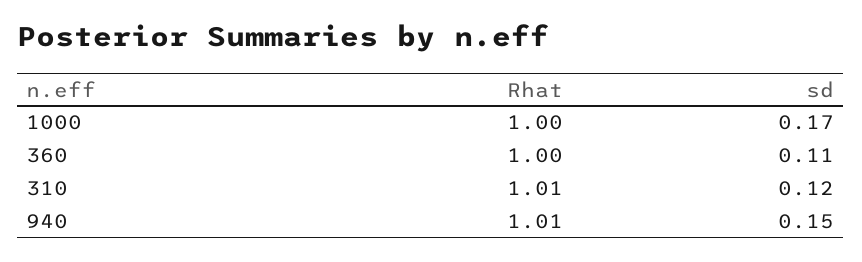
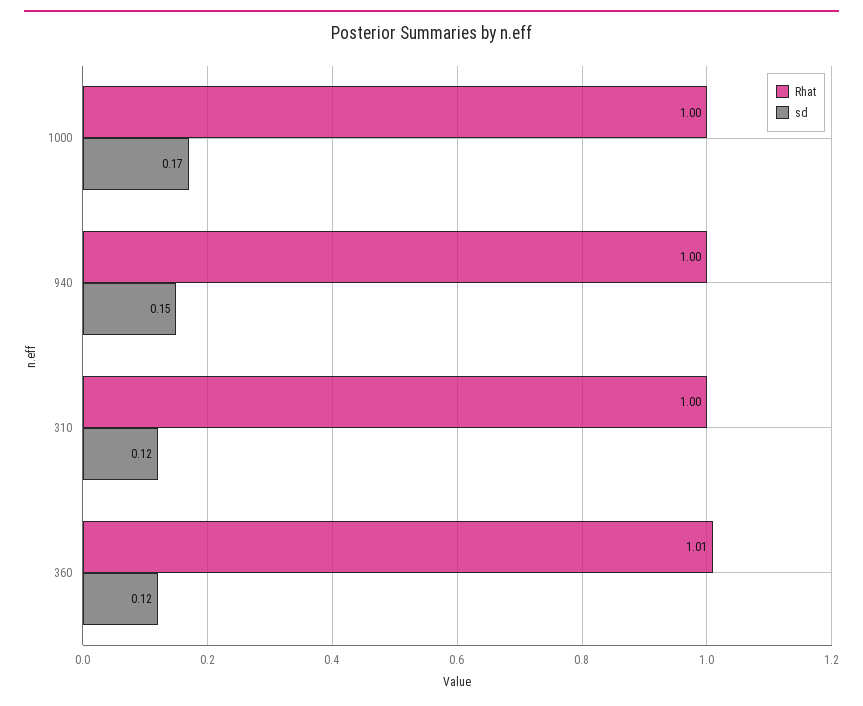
Rhat, 360: 1 -> 1.01
sd, 360: 0.11 -> 0.12
Rhat, 310: 1.01 -> 1
Rhat, 940: 1.01 -> 1

